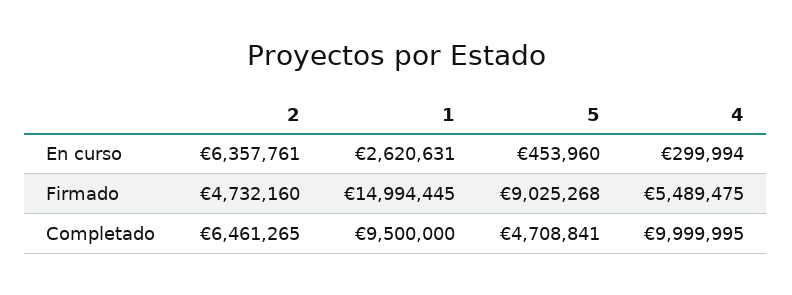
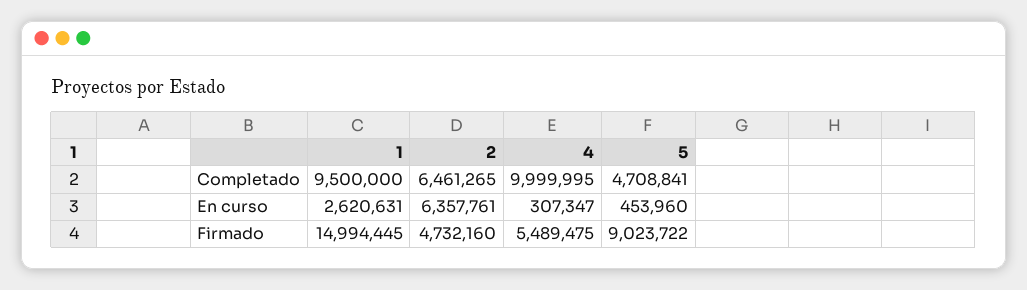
4, En curso: 299994 -> 307347
5, Firmado: 9025268 -> 9023722

